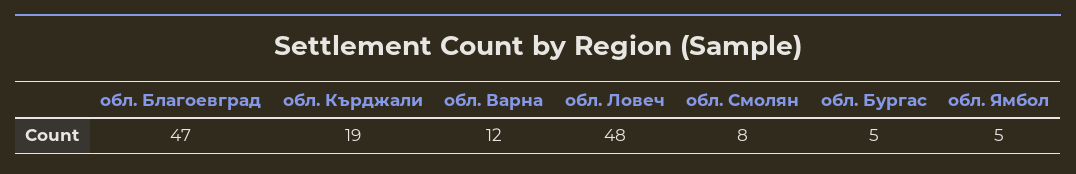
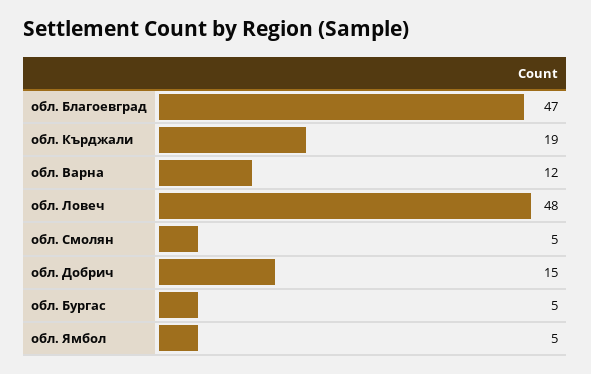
обл. Смолян: 8 -> 5
обл. Добрич: none -> 15

